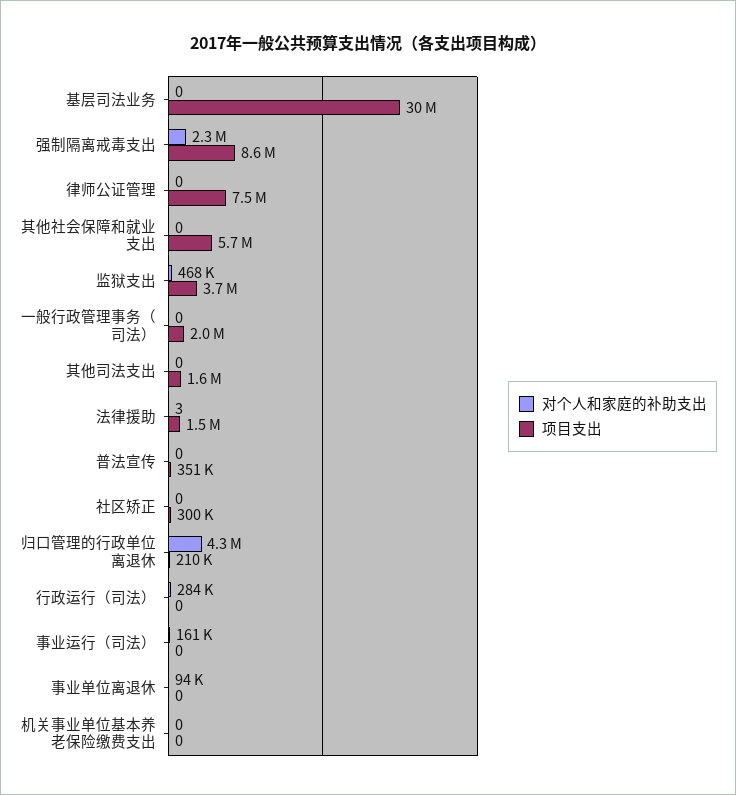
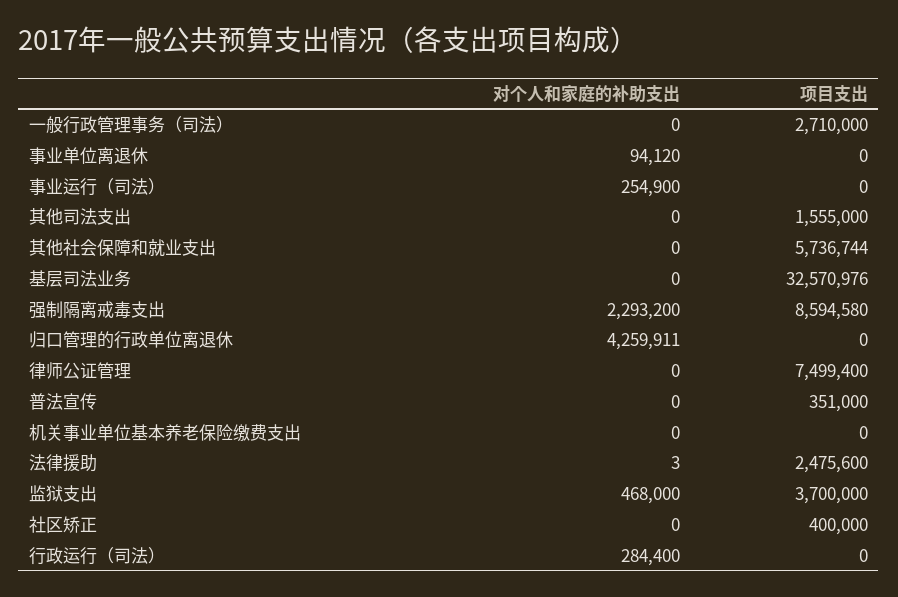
项目支出, 基层司法业务: 30000000 -> 32570976
项目支出, 一般行政管理事务（司法）: 2000000 -> 2710000
项目支出, 法律援助: 1500000 -> 2475600
项目支出, 社区矫正: 300000 -> 400000
项目支出, 归口管理的行政单位离退休: 210000 -> 0
对个人和家庭的补助支出, 事业运行（司法）: 161000 -> 254900

